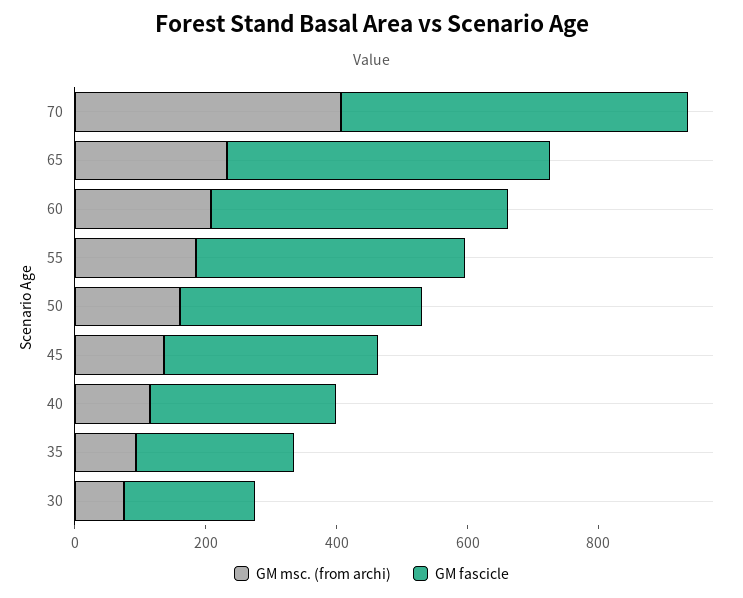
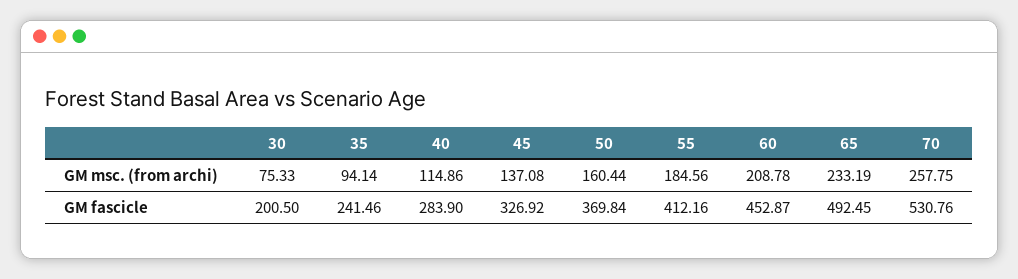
GM msc. (from archi), 70: 400 -> 257.75

